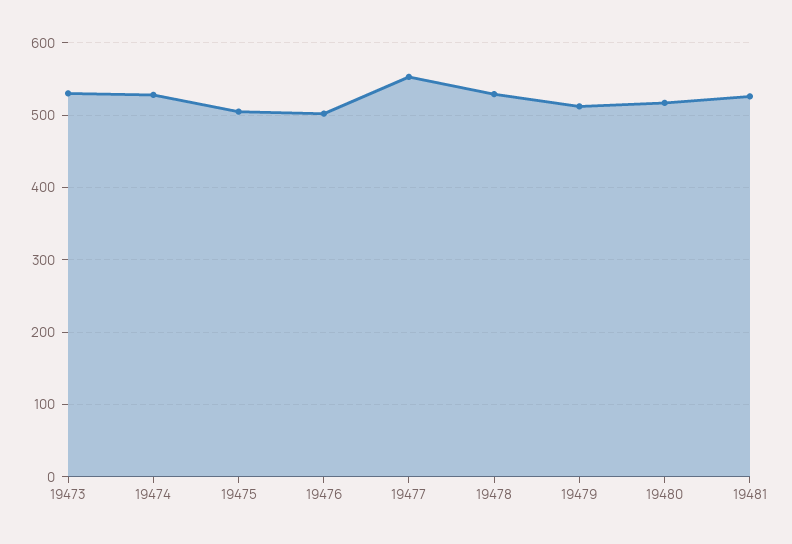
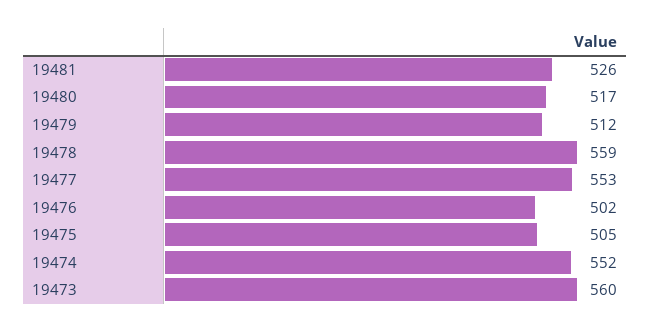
19473: 530 -> 560
19474: 530 -> 552
19478: 530 -> 559

